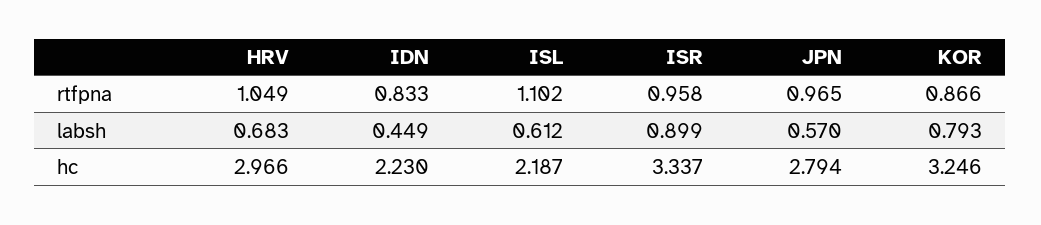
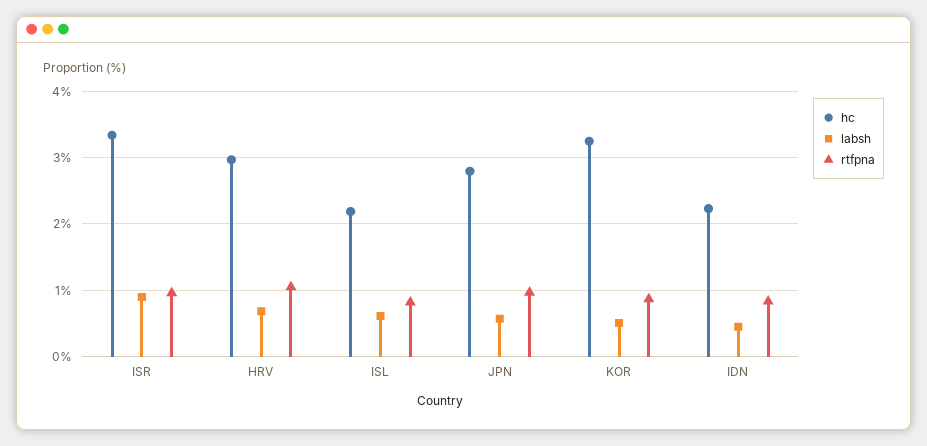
rtfpna, ISL: 1.102 -> 0.8
labsh, KOR: 0.793 -> 0.5

